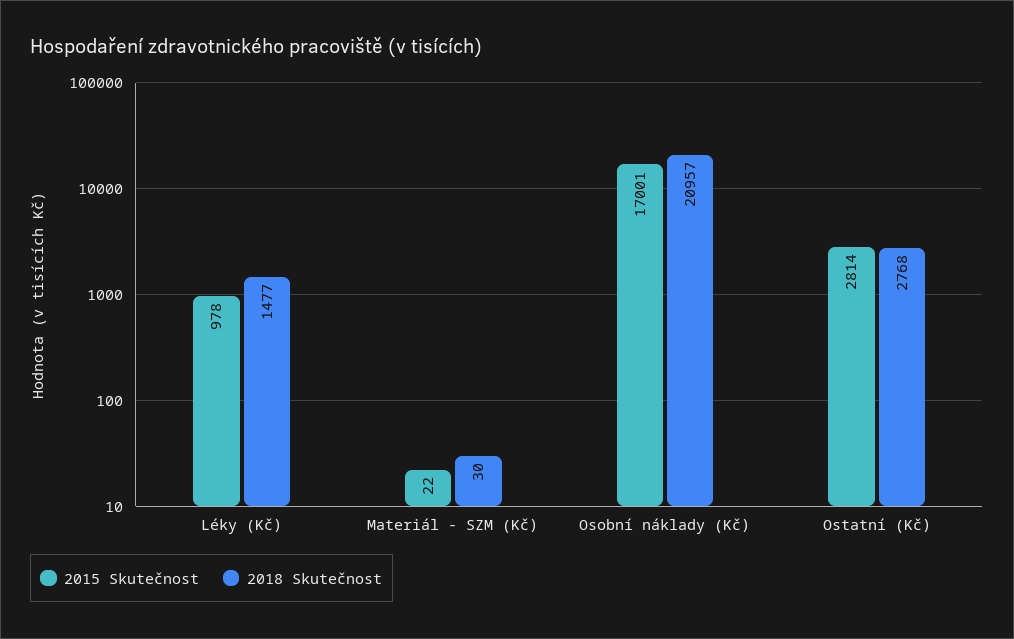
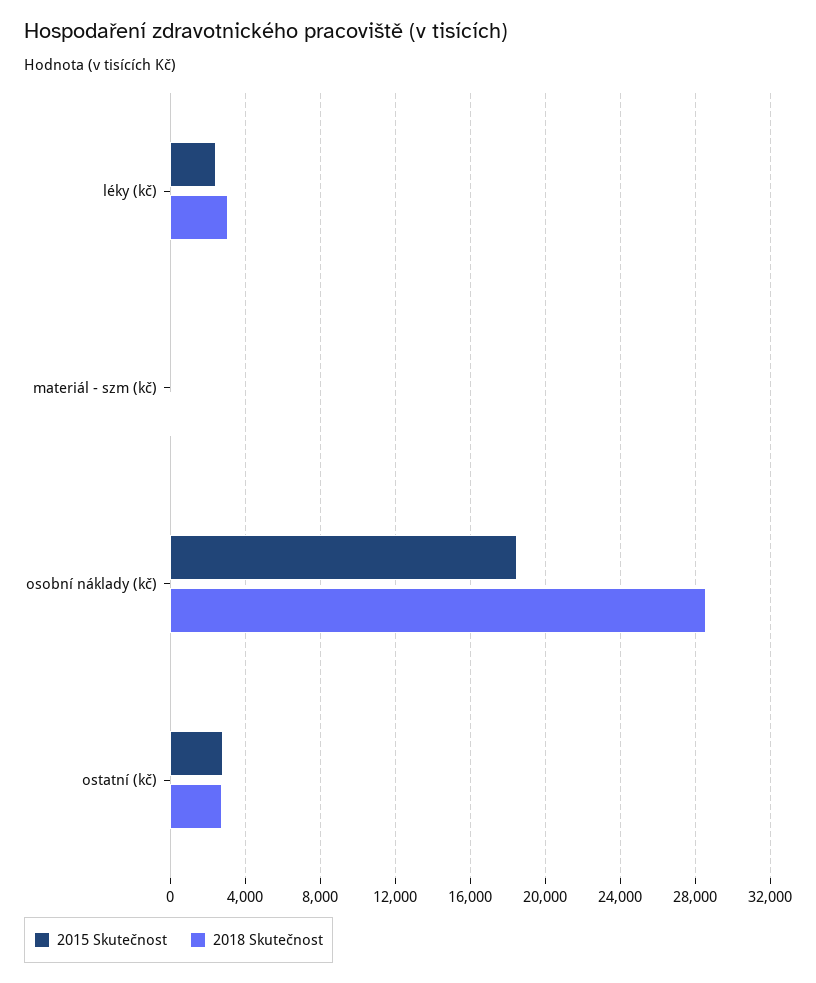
2015 Skutečnost, Léky (Kč): 978 -> 2500
2018 Skutečnost, Léky (Kč): 1477 -> 3000
2015 Skutečnost, Osobní náklady (Kč): 17001 -> 18500
2018 Skutečnost, Osobní náklady (Kč): 20957 -> 28500

